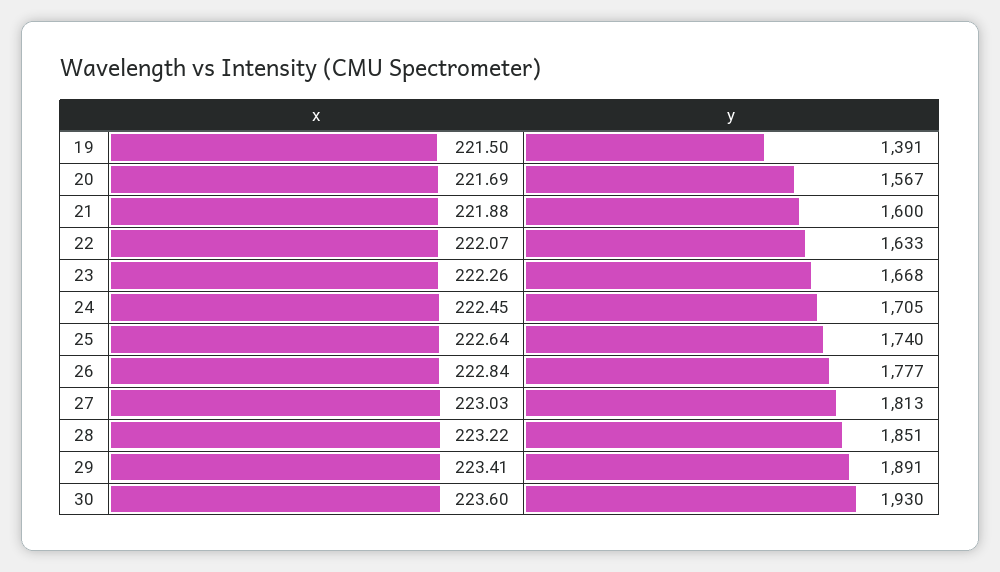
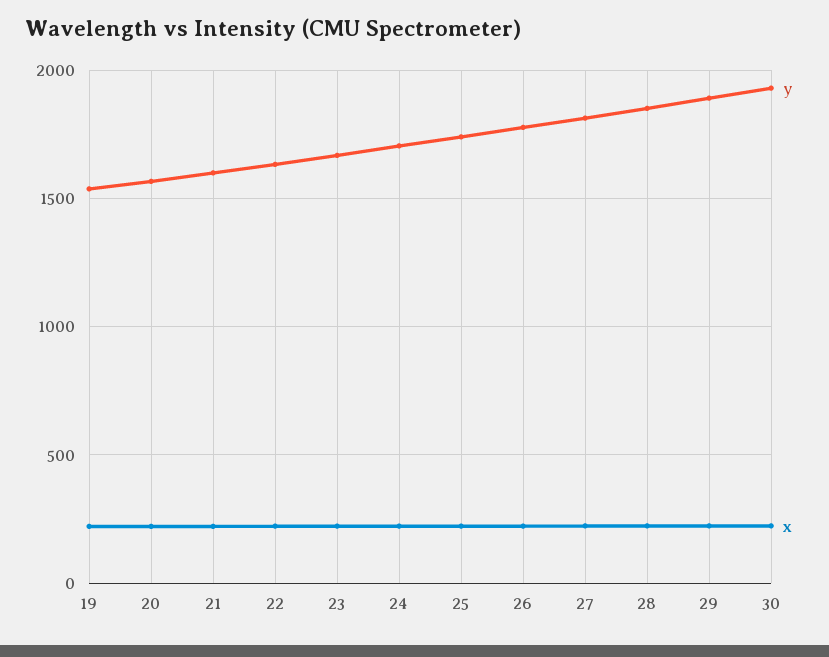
y, 19: 1391 -> 1550

